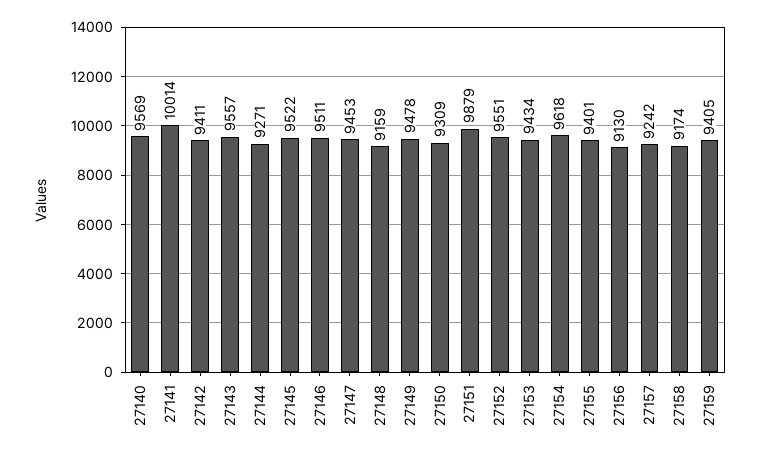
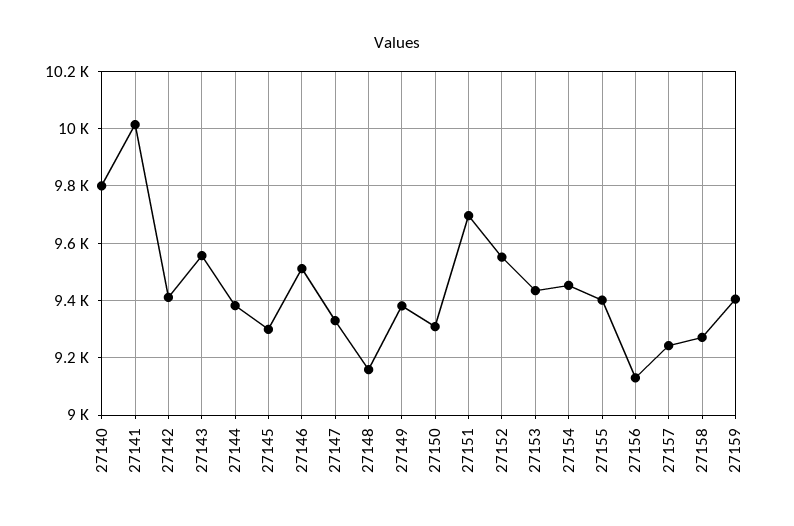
27140: 9569 -> 9800
27144: 9271 -> 9375
27145: 9522 -> 9300
27147: 9453 -> 9325
27149: 9478 -> 9375
27151: 9879 -> 9700
27154: 9618 -> 9450
27158: 9174 -> 9275

